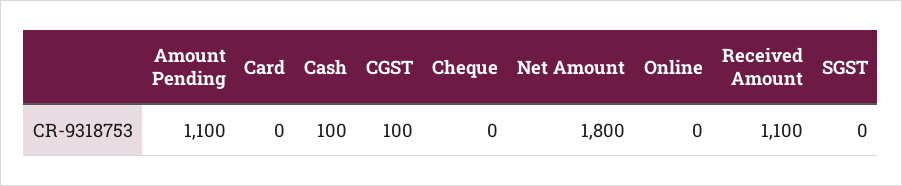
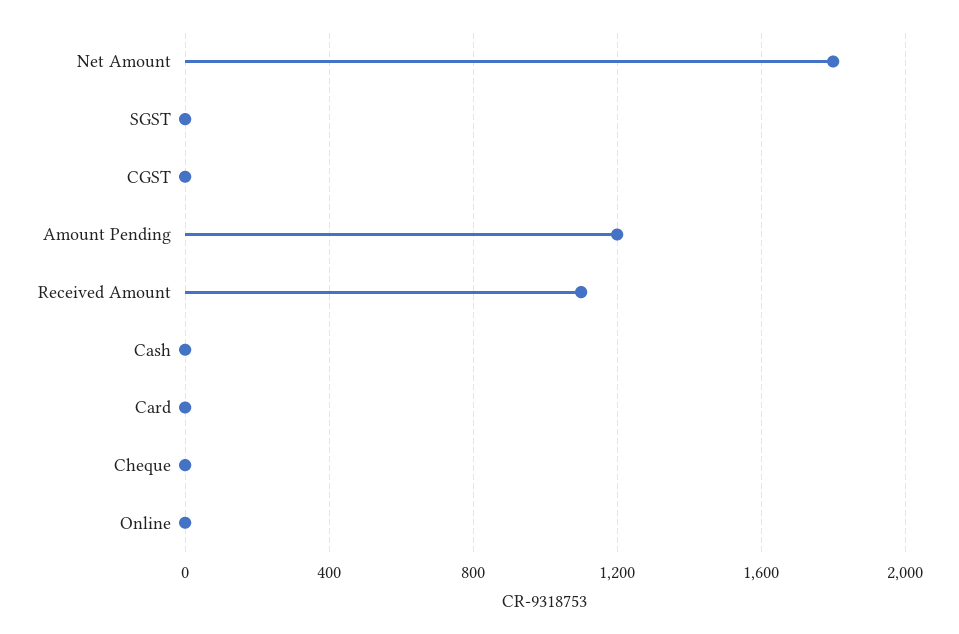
Amount Pending: 1100 -> 1200
Cash: 100 -> 0
CGST: 100 -> 0

